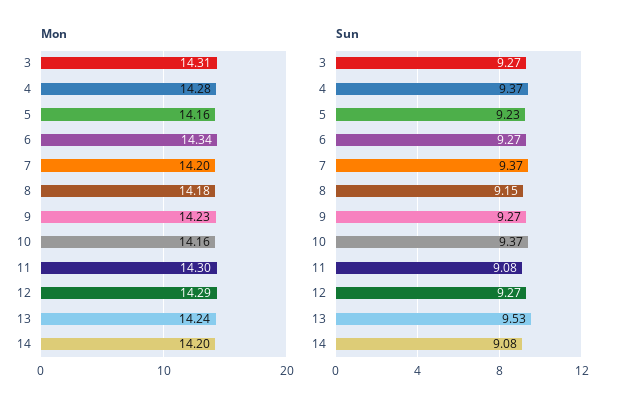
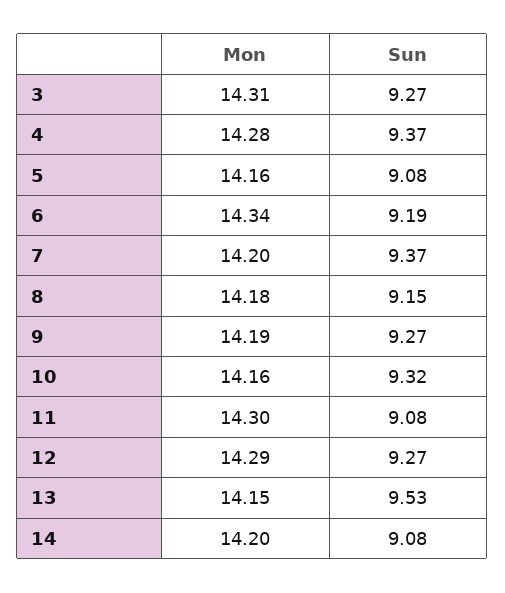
Mon, 9: 14.23 -> 14.19
Mon, 13: 14.24 -> 14.15
Sun, 5: 9.23 -> 9.08
Sun, 6: 9.27 -> 9.19
Sun, 10: 9.37 -> 9.32

